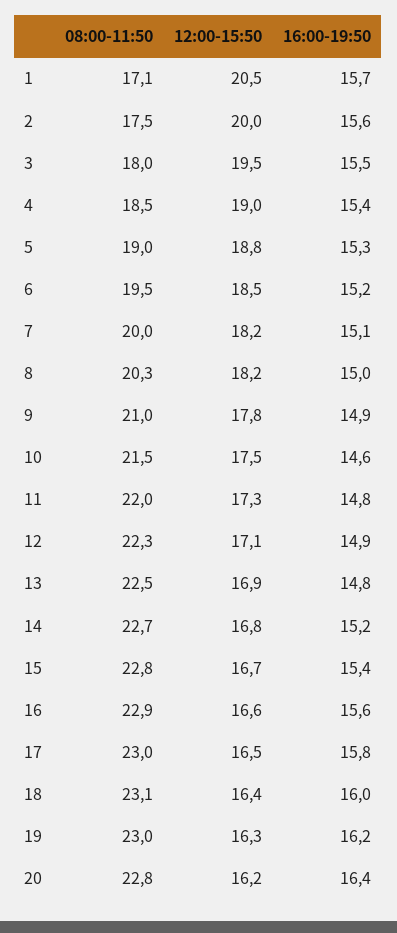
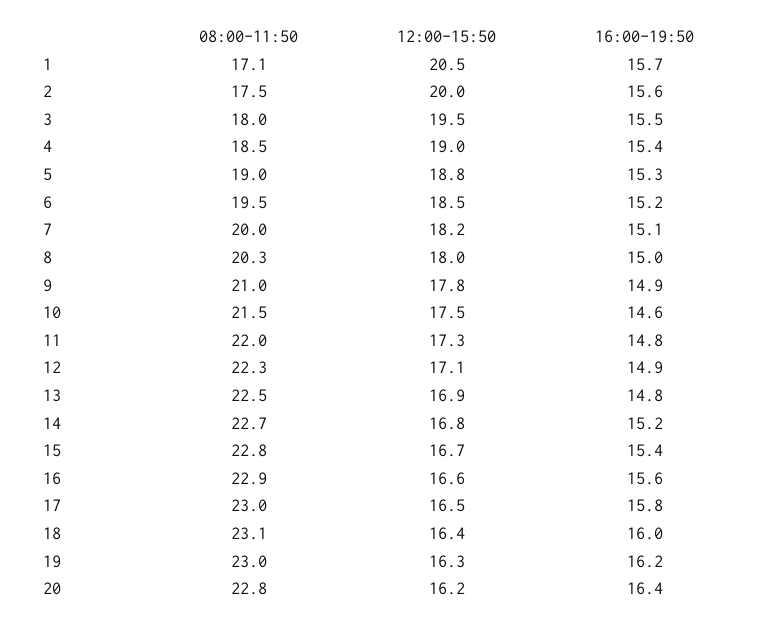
12:00-15:50, 8: 18.2 -> 18

